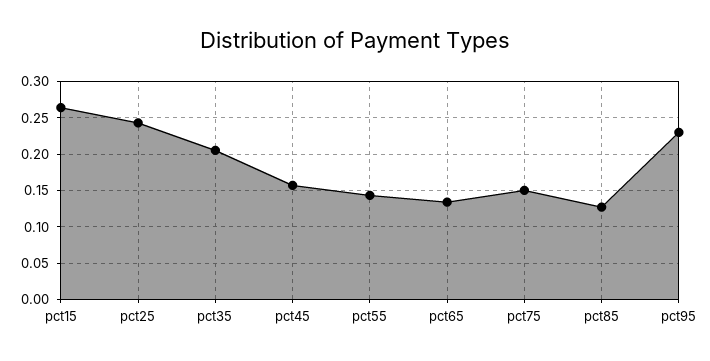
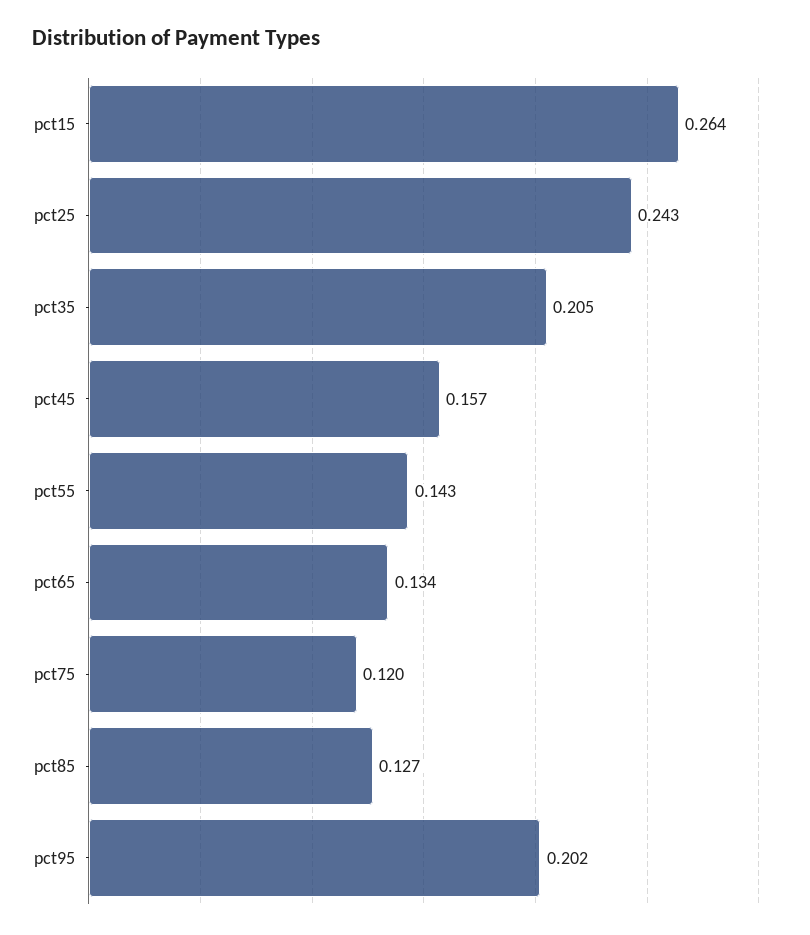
pct75: 0.15 -> 0.12
pct95: 0.23 -> 0.202

